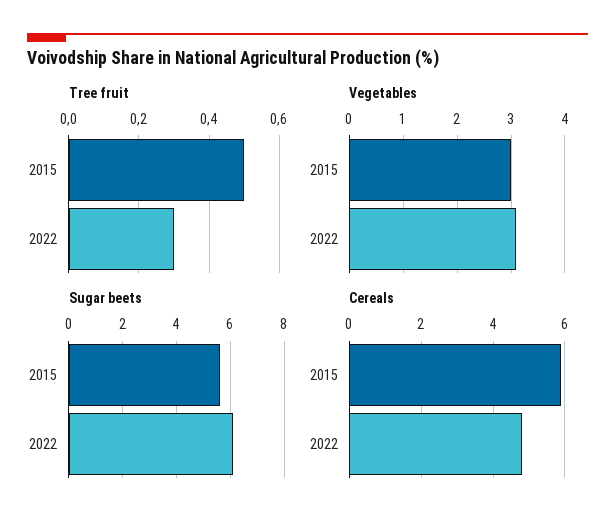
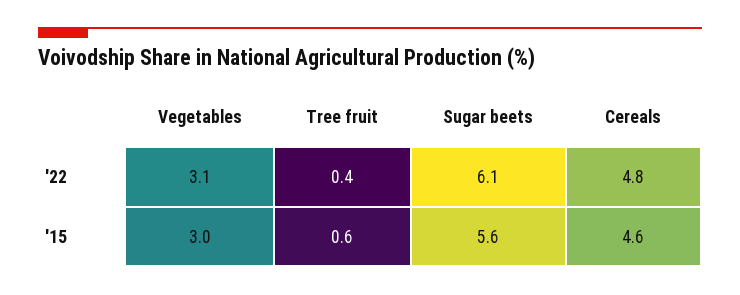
Tree fruit, 2015: 0.5 -> 0.6
Tree fruit, 2022: 0.3 -> 0.4
Cereals, 2015: 6 -> 4.6

